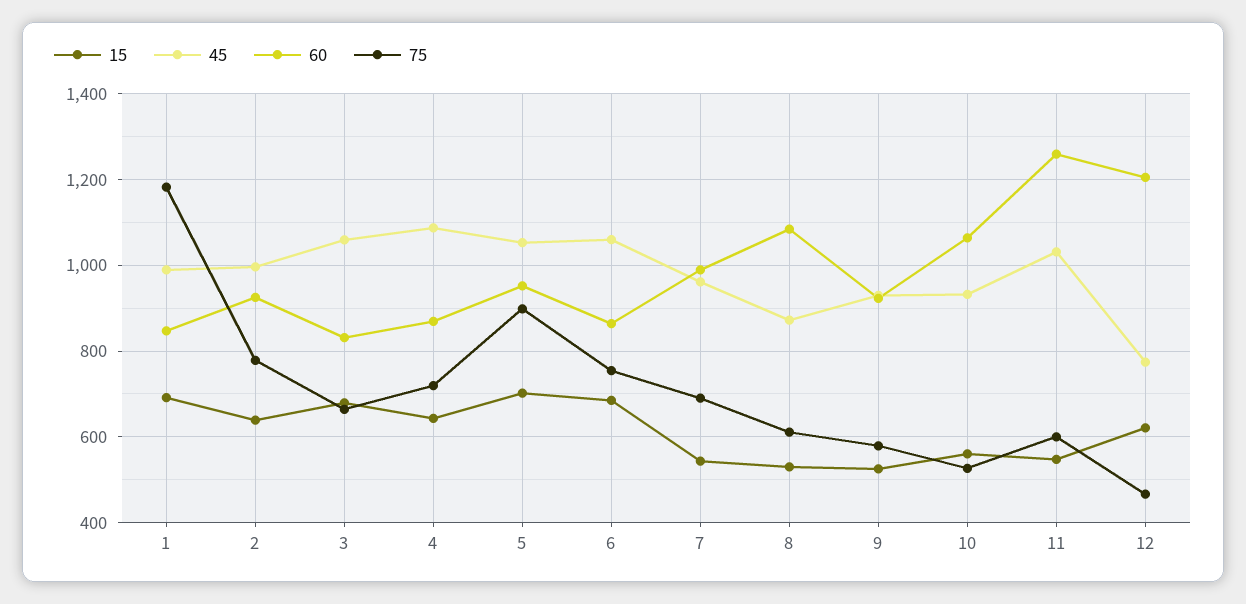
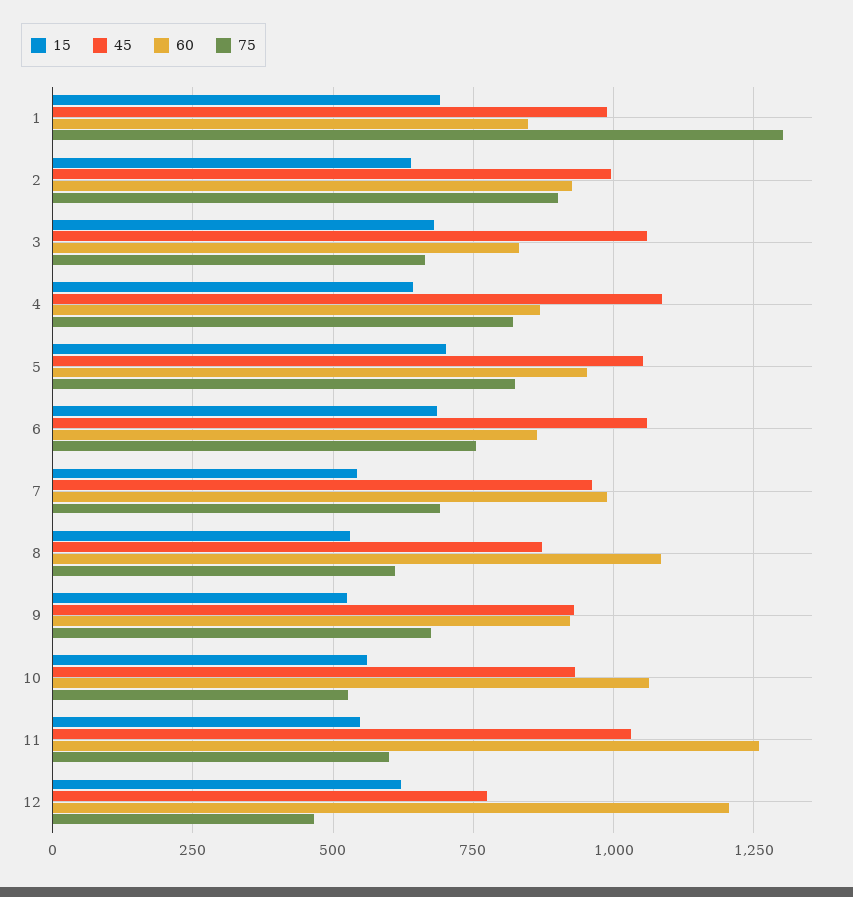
75, 1: 1180 -> 1300
75, 2: 780 -> 900
75, 4: 720 -> 825
75, 5: 900 -> 825
75, 9: 580 -> 675

